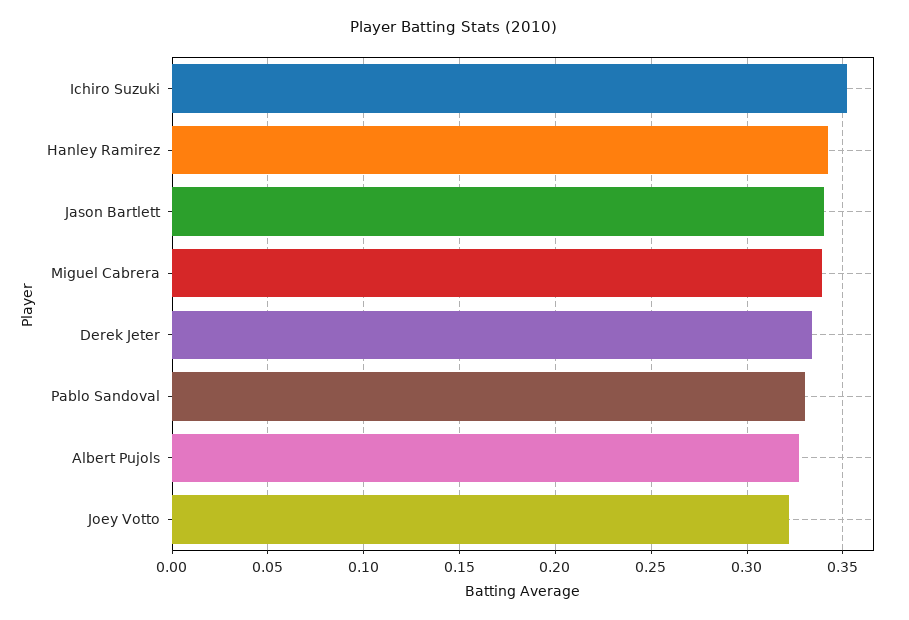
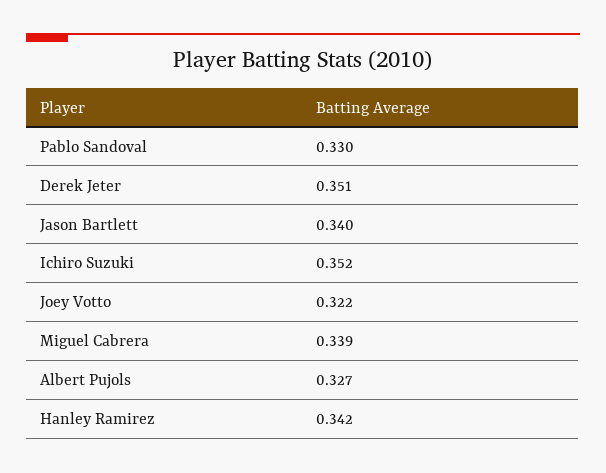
Derek Jeter: 0.335 -> 0.351

